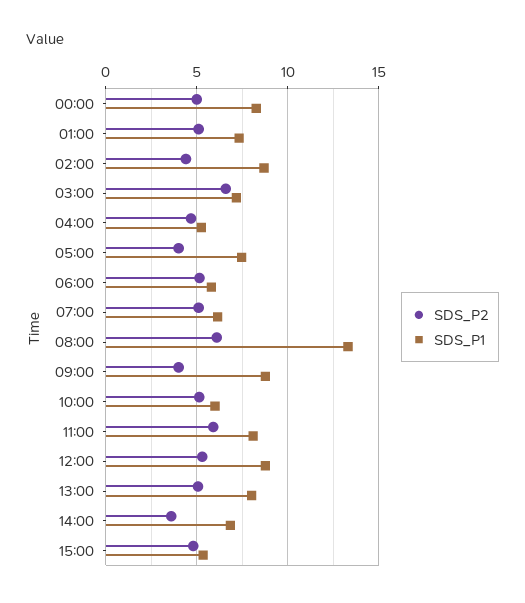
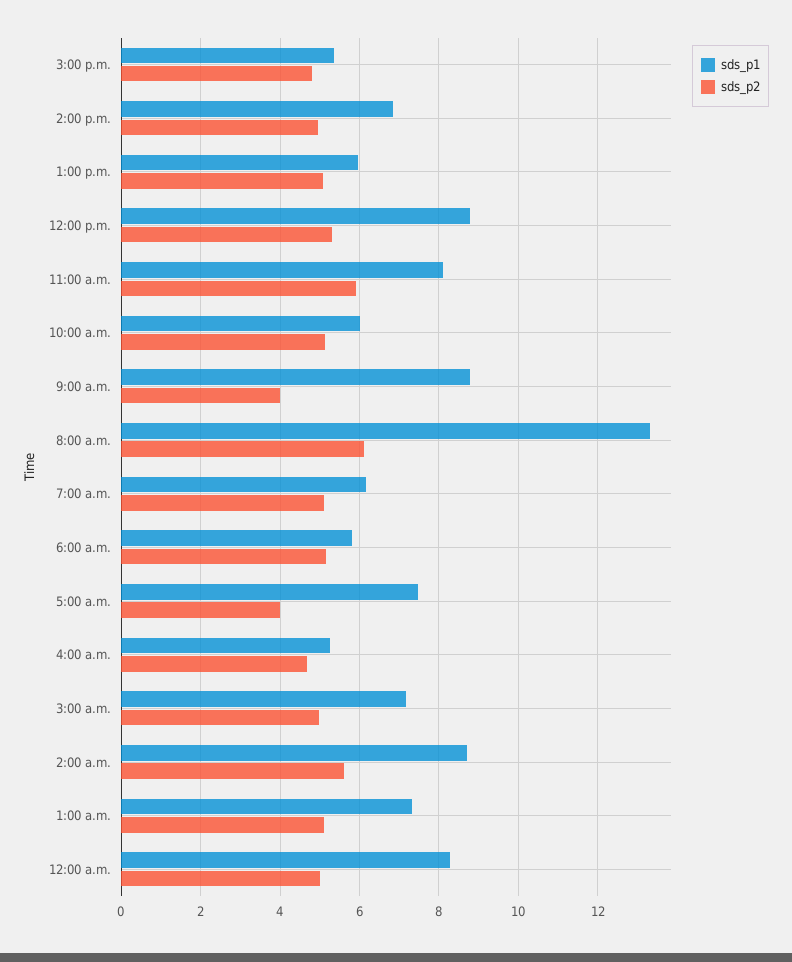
SDS_P2, 02:00: 4.5 -> 5.6
SDS_P2, 03:00: 6.5 -> 5
SDS_P1, 13:00: 8 -> 6
SDS_P2, 14:00: 3.5 -> 5

